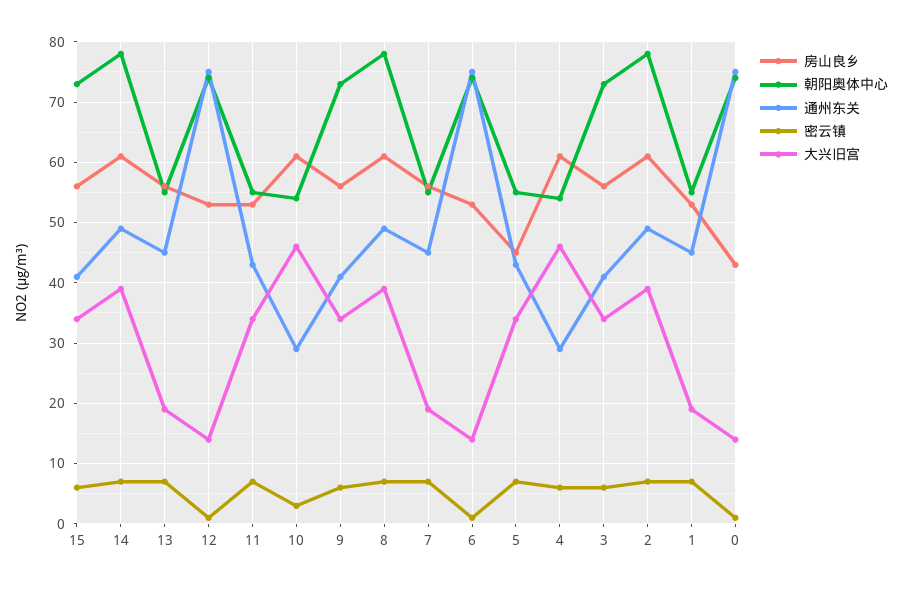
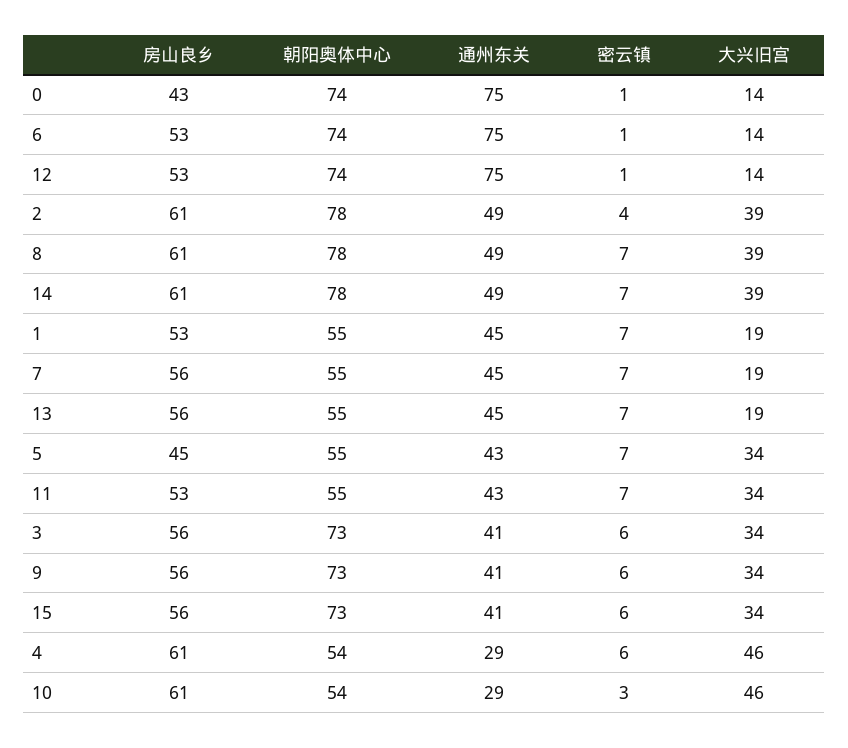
密云镇, 2: 7 -> 4

